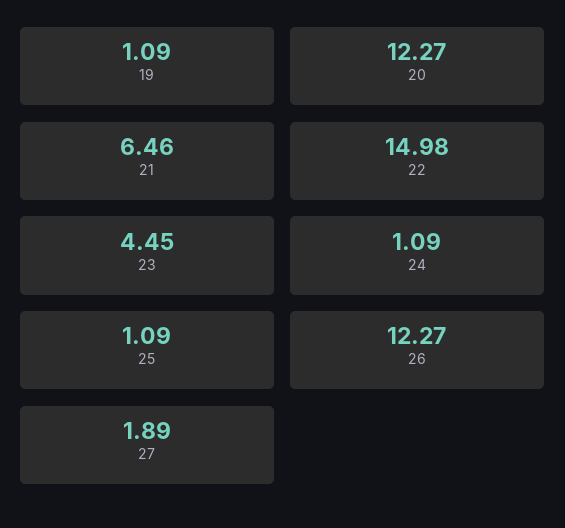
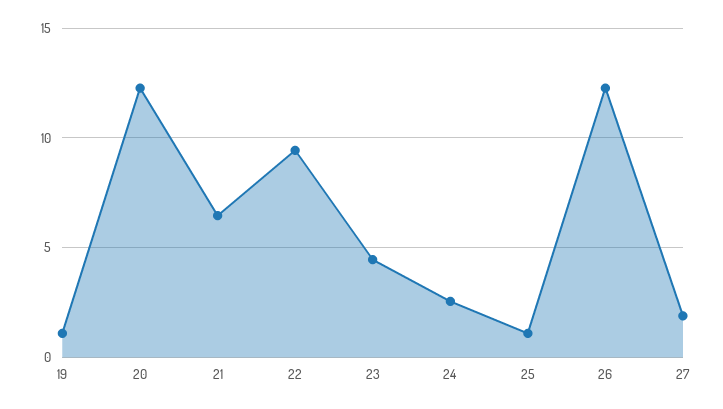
22: 14.98 -> 9.5
24: 1.09 -> 2.5

